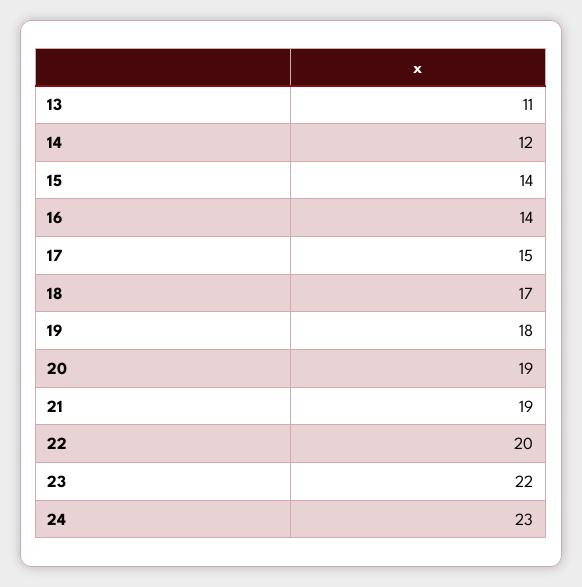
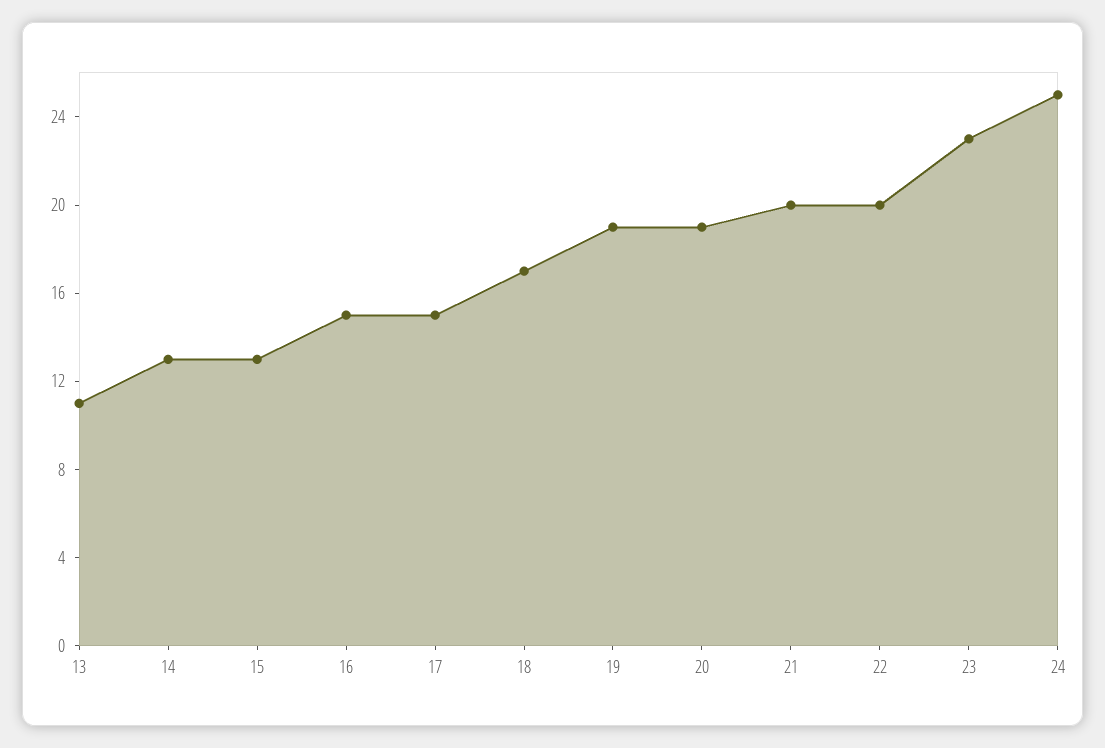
14: 12 -> 13
15: 14 -> 13
16: 14 -> 15
19: 18 -> 19
21: 19 -> 20
23: 22 -> 23
24: 23 -> 25

